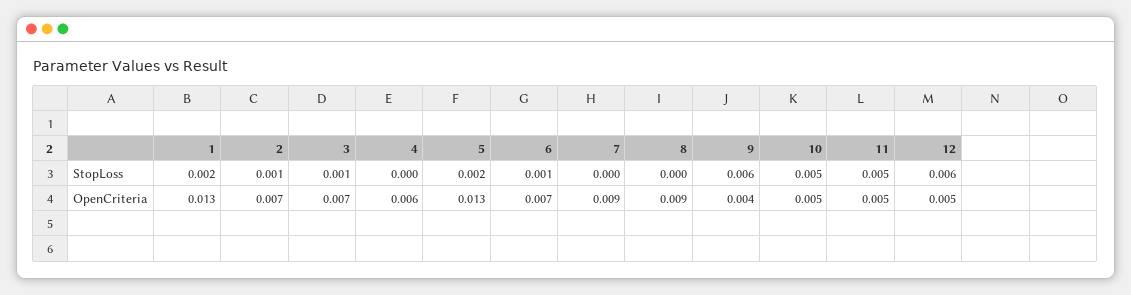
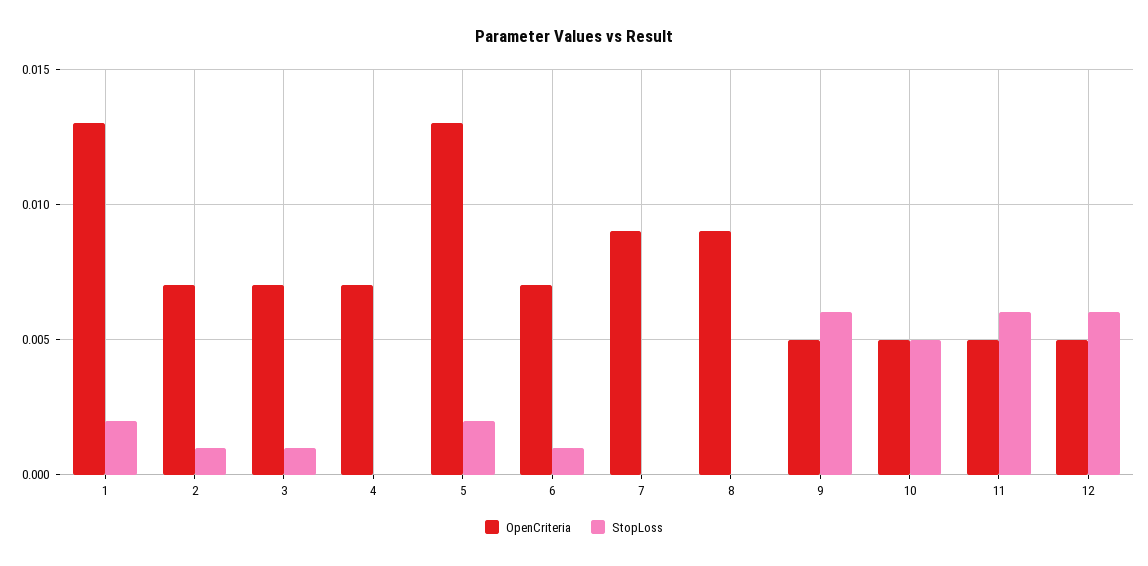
StopLoss, 11: 0.005 -> 0.006
OpenCriteria, 4: 0.006 -> 0.007
OpenCriteria, 9: 0.004 -> 0.005

